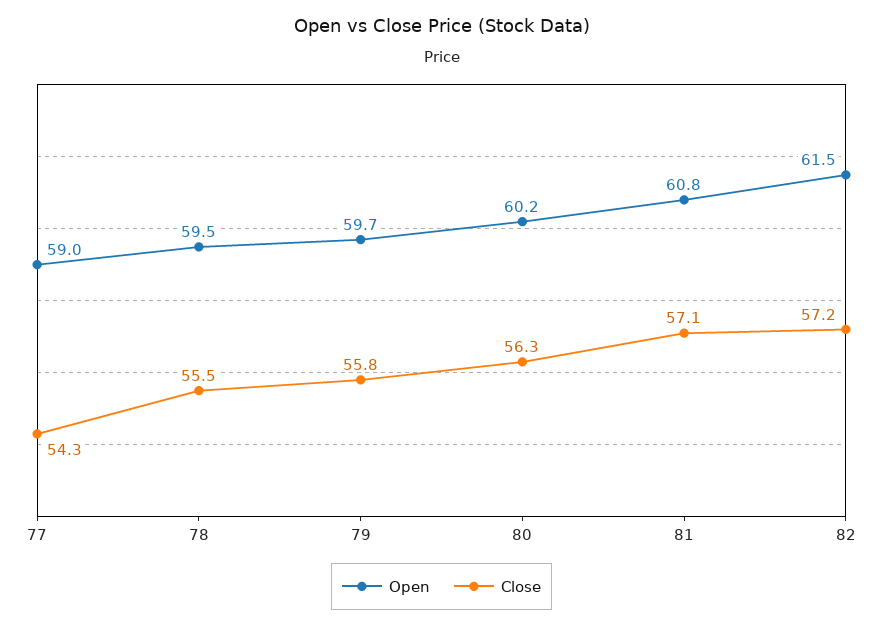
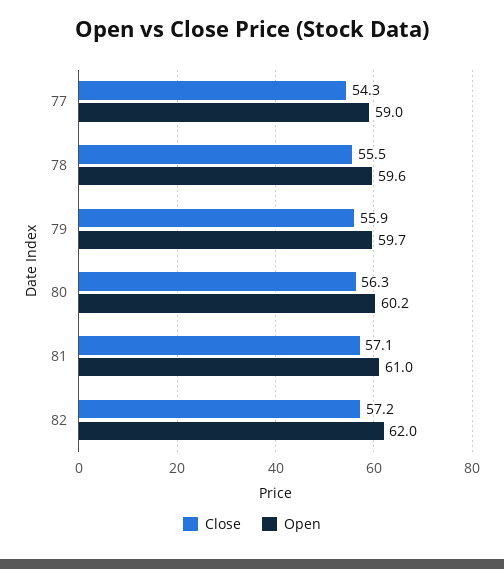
Open, 78: 59.5 -> 59.6
Close, 79: 55.8 -> 55.9
Open, 81: 60.8 -> 61
Open, 82: 61.5 -> 62

